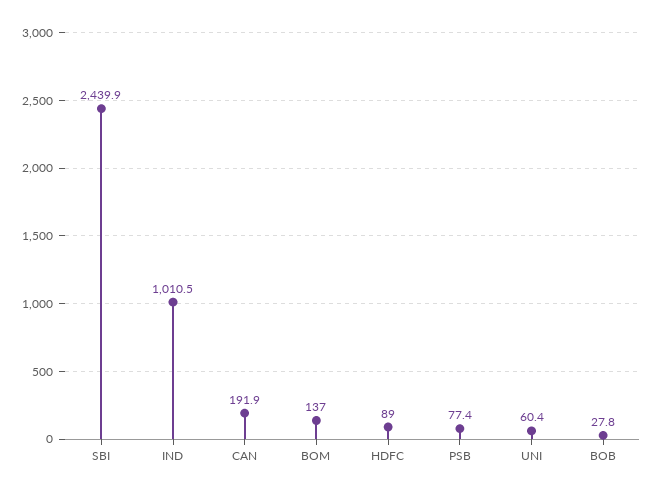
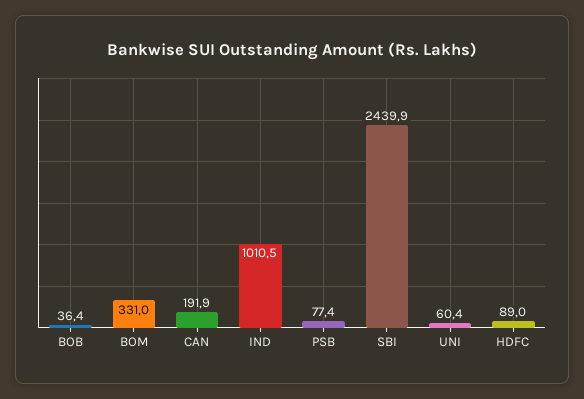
BOM: 137 -> 331
BOB: 27.8 -> 36.4

